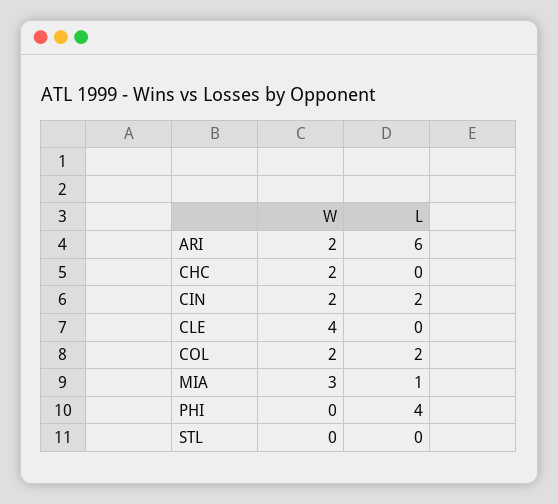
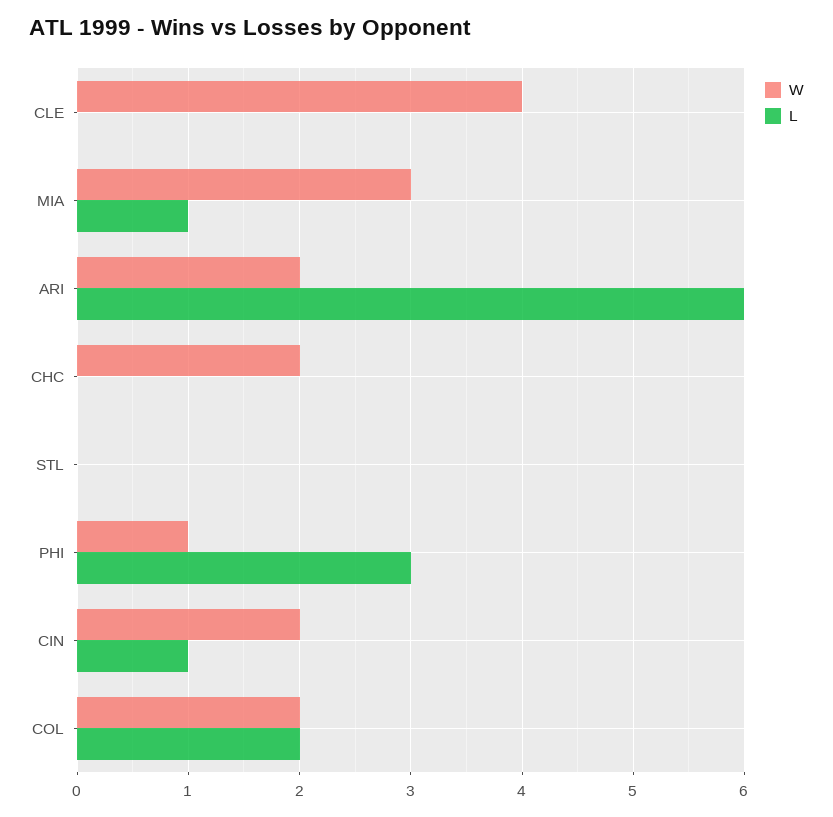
L, CIN: 2 -> 1
W, PHI: 0 -> 1
L, PHI: 4 -> 3

